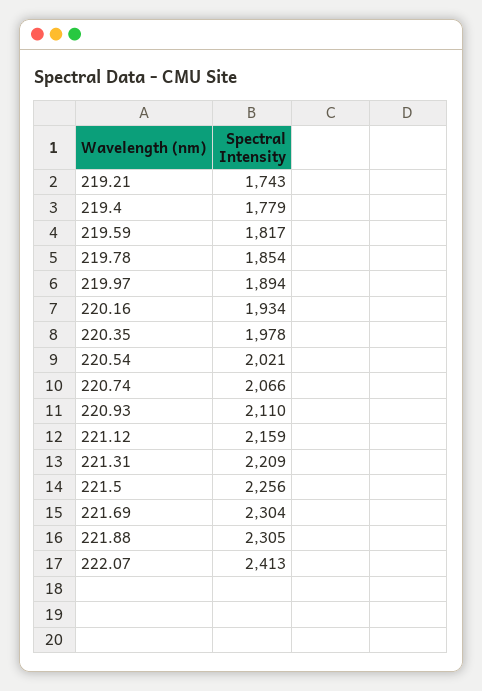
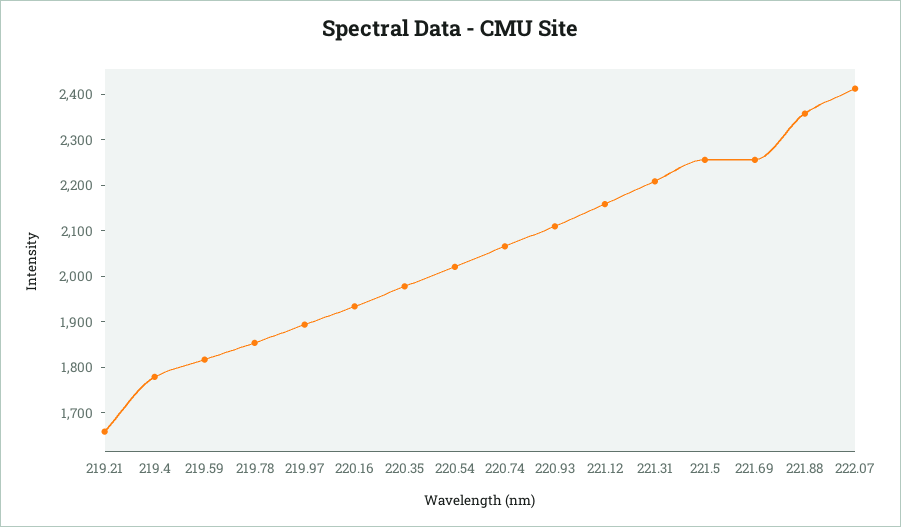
219.21: 1743 -> 1660
221.69: 2304 -> 2260
221.88: 2305 -> 2360

